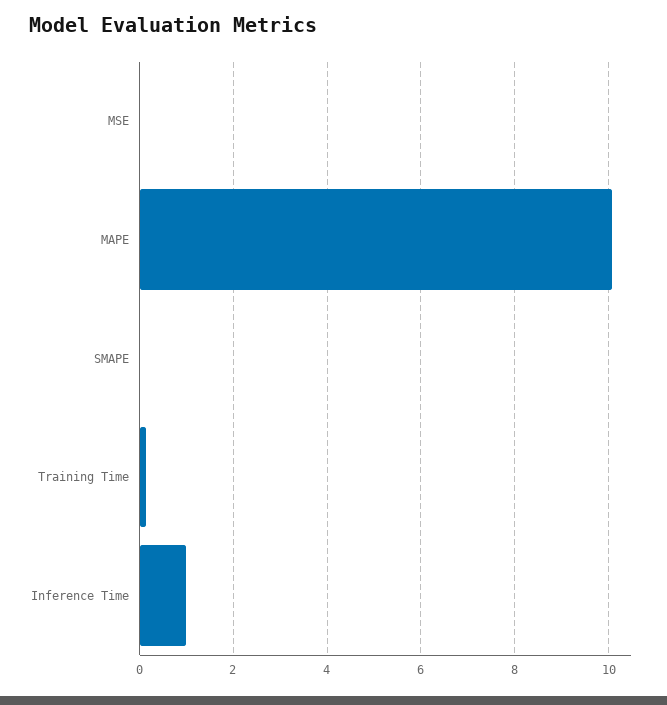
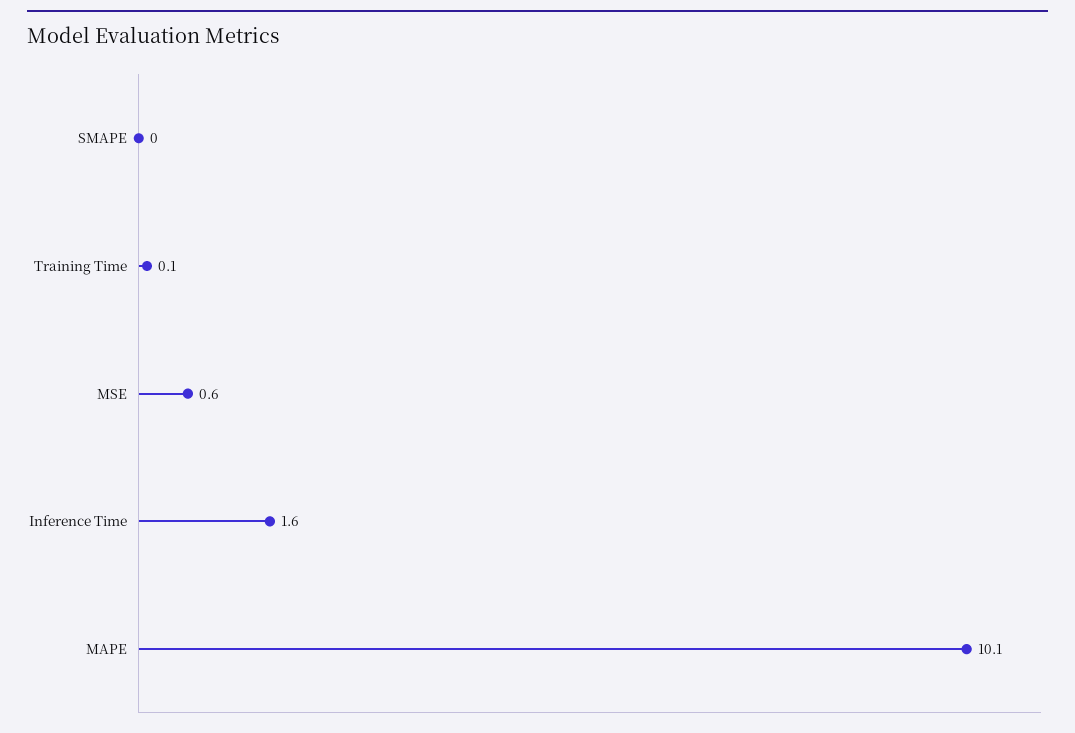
MSE: 0 -> 0.6
Inference Time: 1 -> 1.6

